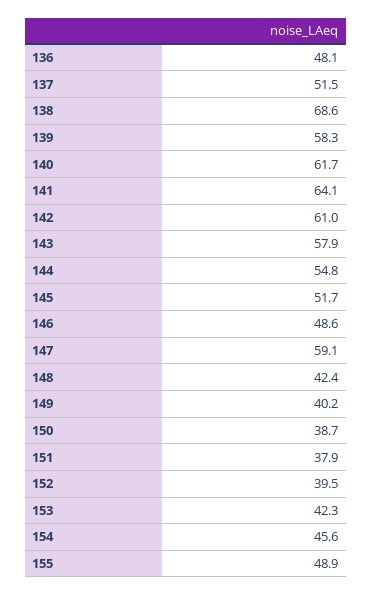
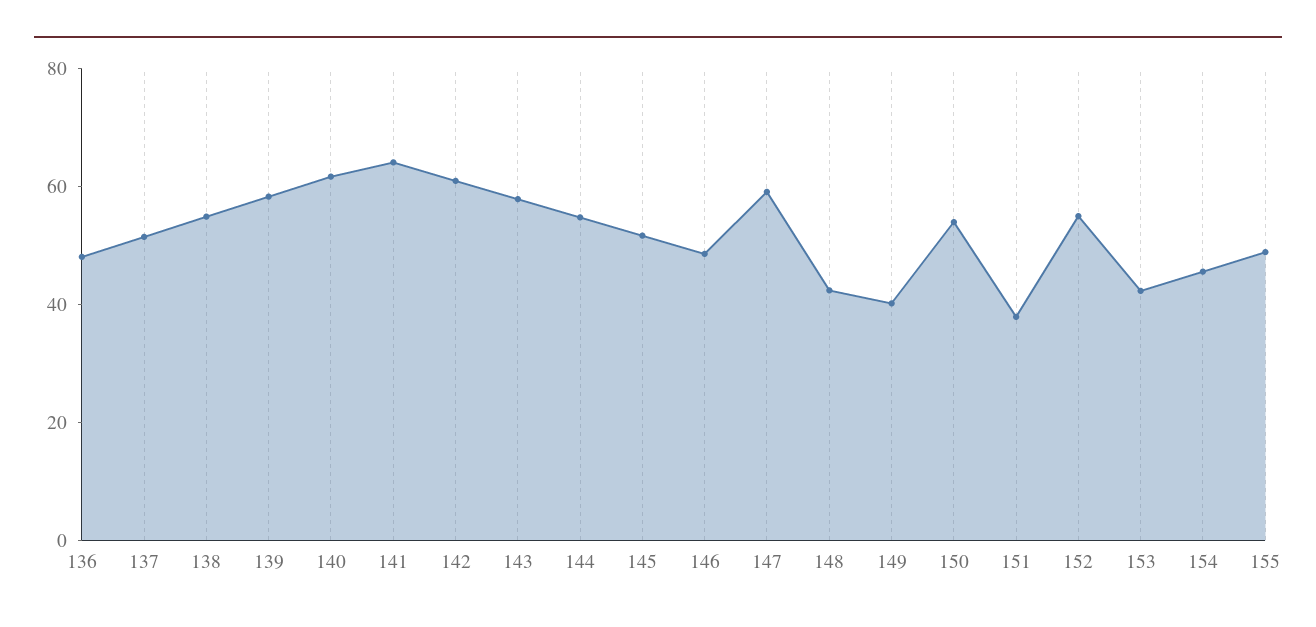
138: 68.6 -> 55
150: 38.7 -> 55
152: 39.5 -> 55

